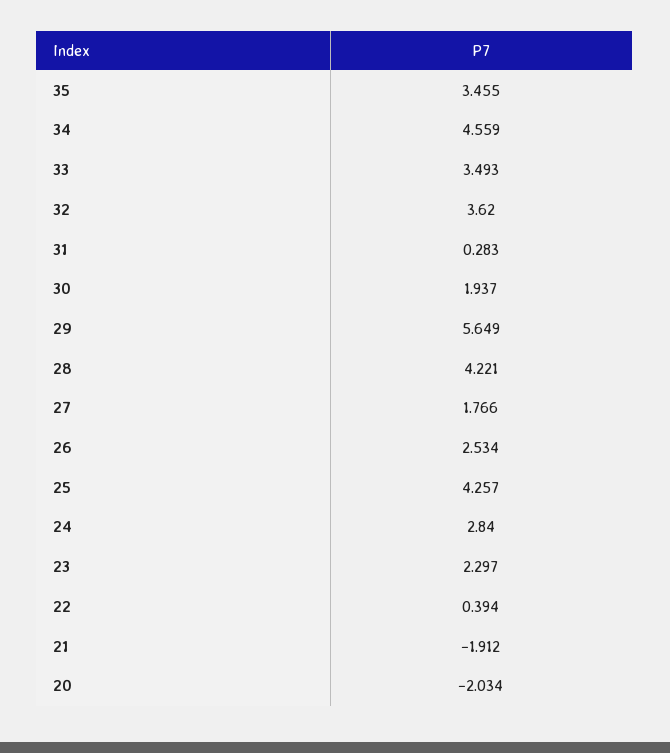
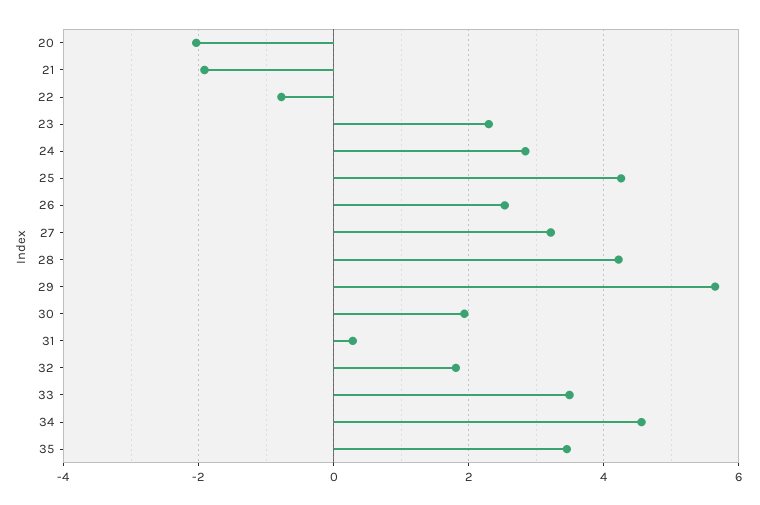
32: 3.62 -> 1.8
27: 1.766 -> 3.2
22: 0.394 -> -0.8

